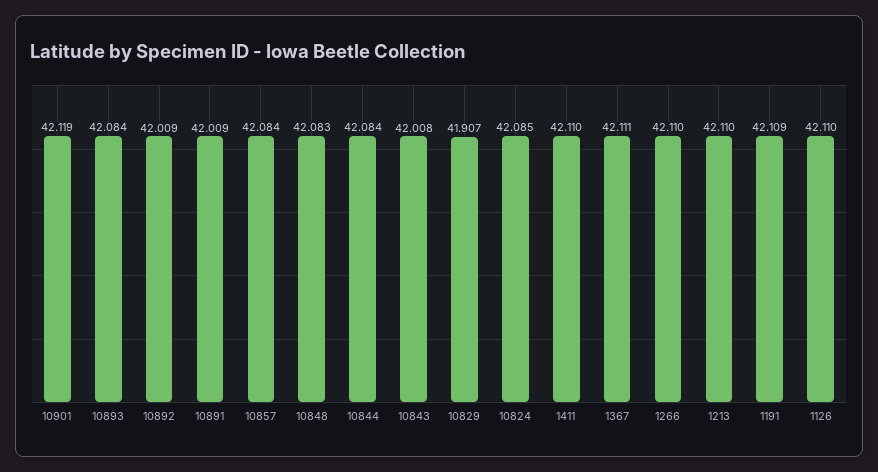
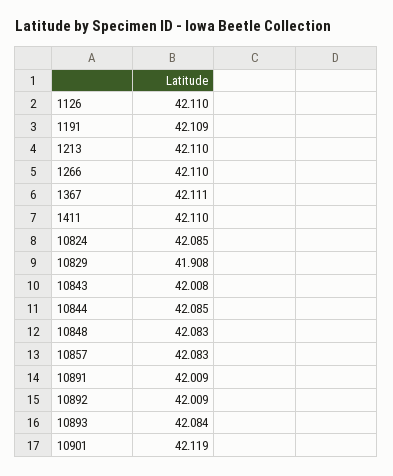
10857: 42.084 -> 42.083
10844: 42.084 -> 42.085
10829: 41.907 -> 41.908

